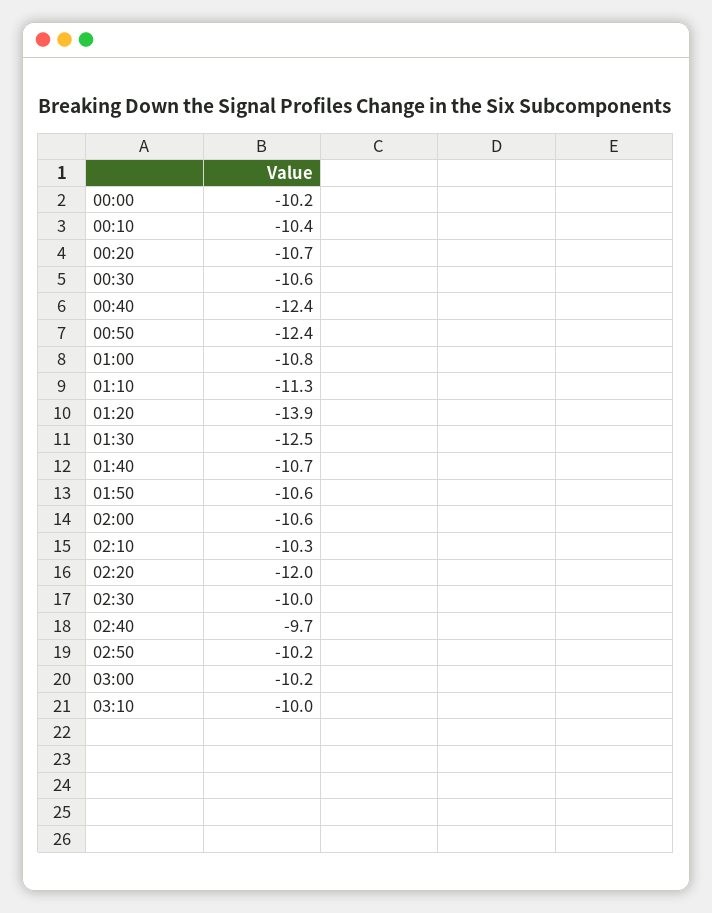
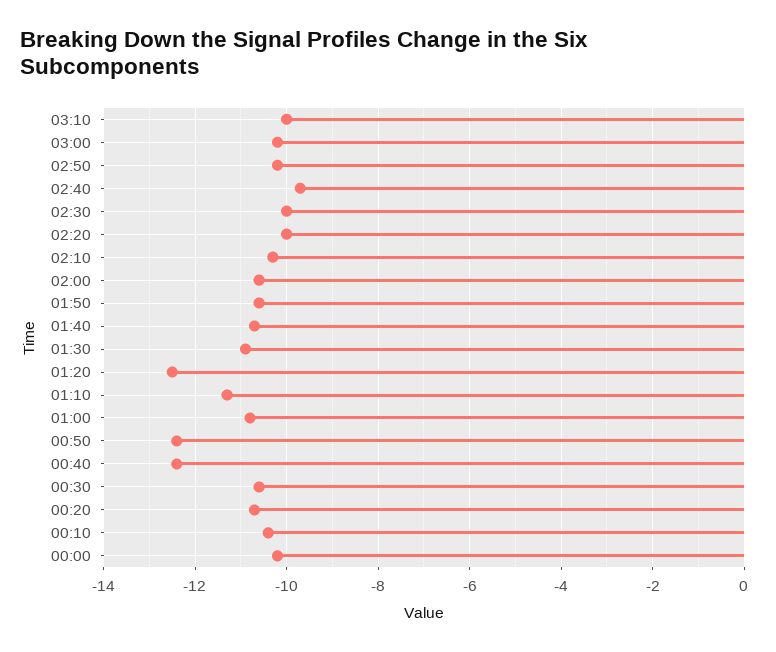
01:20: -13.9 -> -12.5
01:30: -12.5 -> -11
02:20: -12 -> -10

